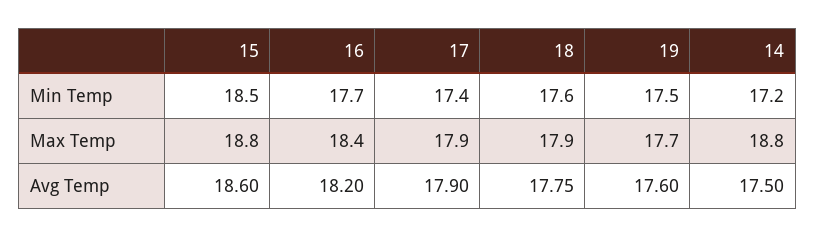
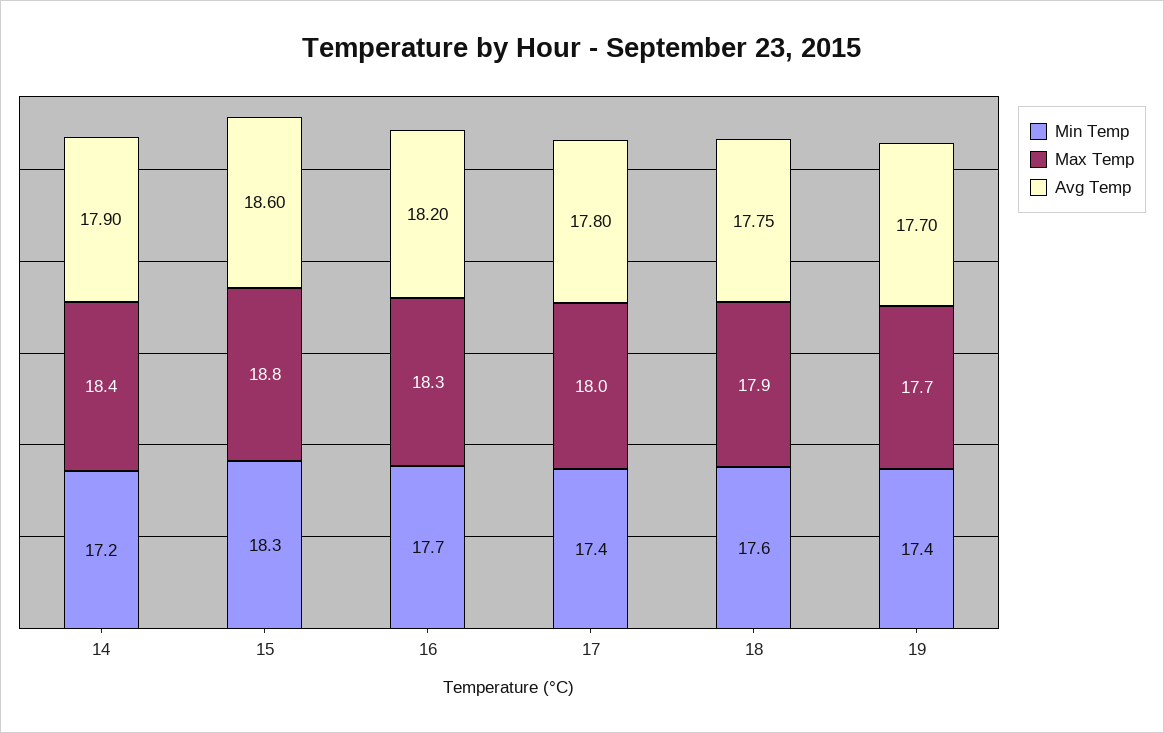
Min Temp, 15: 18.5 -> 18.3
Min Temp, 19: 17.5 -> 17.4
Max Temp, 16: 18.4 -> 18.3
Max Temp, 17: 17.9 -> 18
Max Temp, 14: 18.8 -> 18.4
Avg Temp, 17: 17.9 -> 17.8
Avg Temp, 19: 17.6 -> 17.7
Avg Temp, 14: 17.5 -> 17.9

